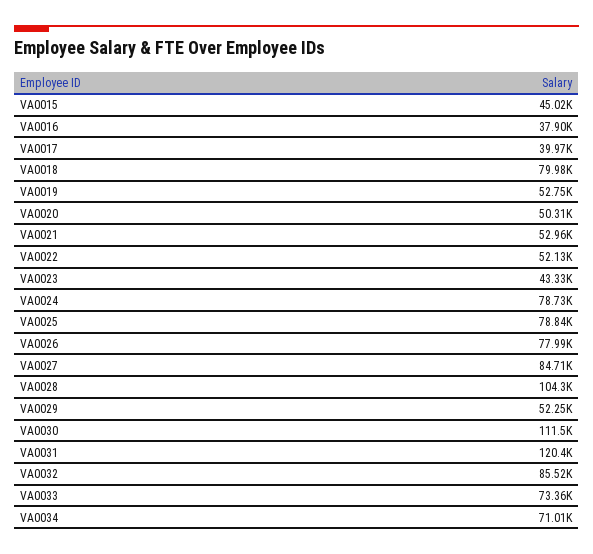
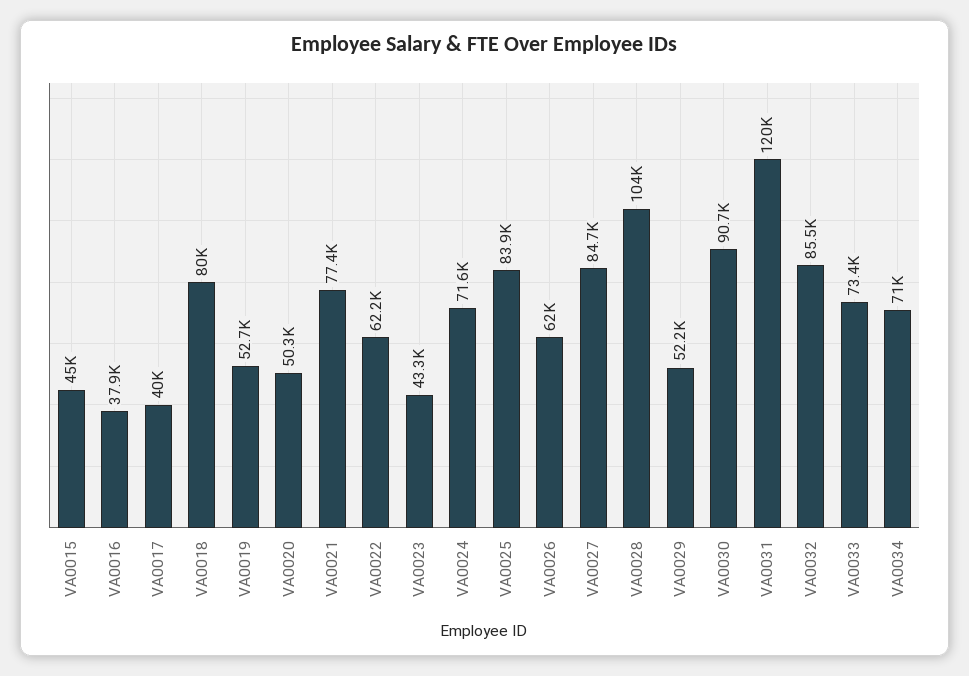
VA0021: 52960 -> 77400
VA0022: 52130 -> 62200
VA0024: 78730 -> 71600
VA0025: 78840 -> 83900
VA0026: 77990 -> 62000
VA0030: 111500 -> 90700

